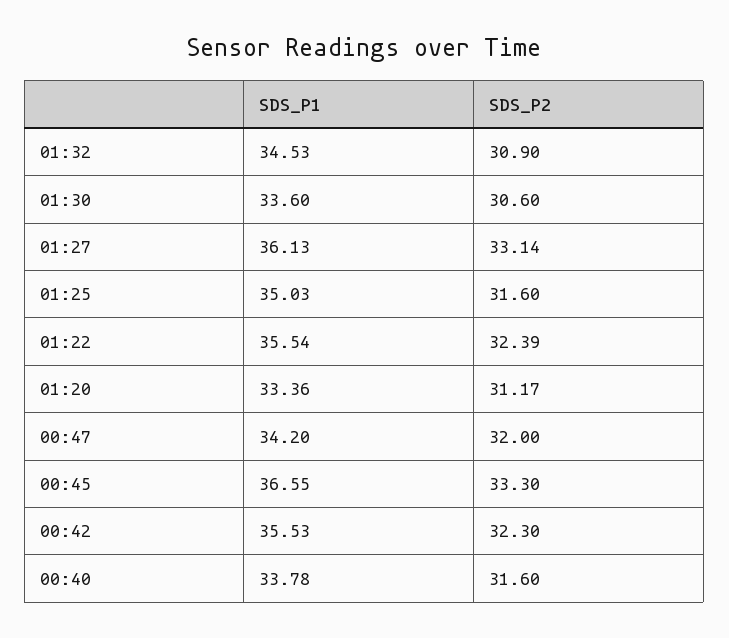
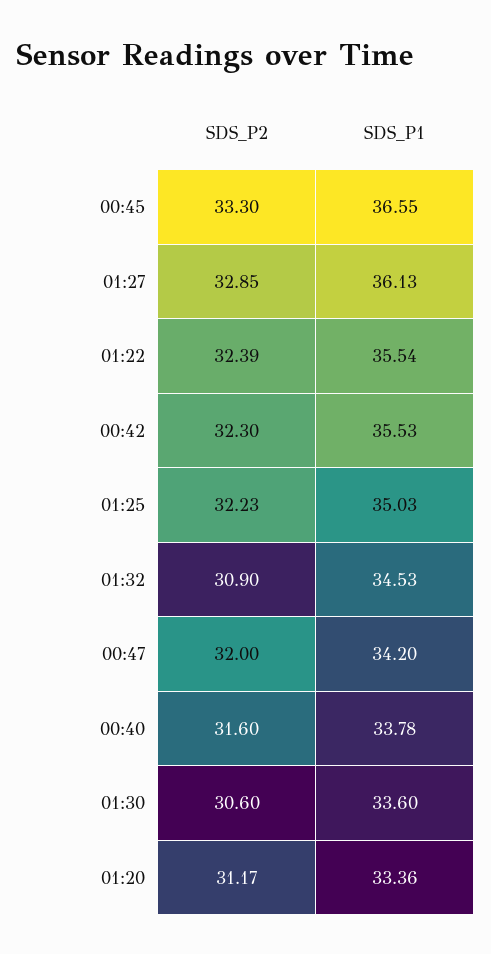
SDS_P2, 01:27: 33.14 -> 32.85
SDS_P2, 01:25: 31.6 -> 32.23

